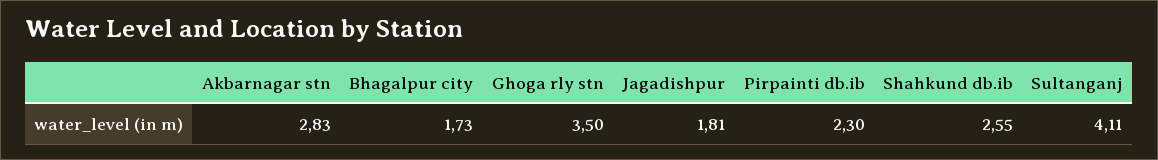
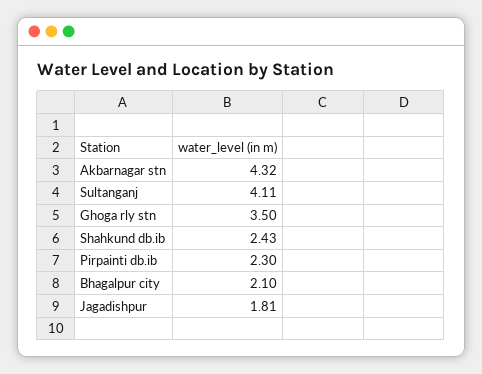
Akbarnagar stn: 2.83 -> 4.32
Bhagalpur city: 1.73 -> 2.1
Shahkund db.ib: 2.55 -> 2.43

